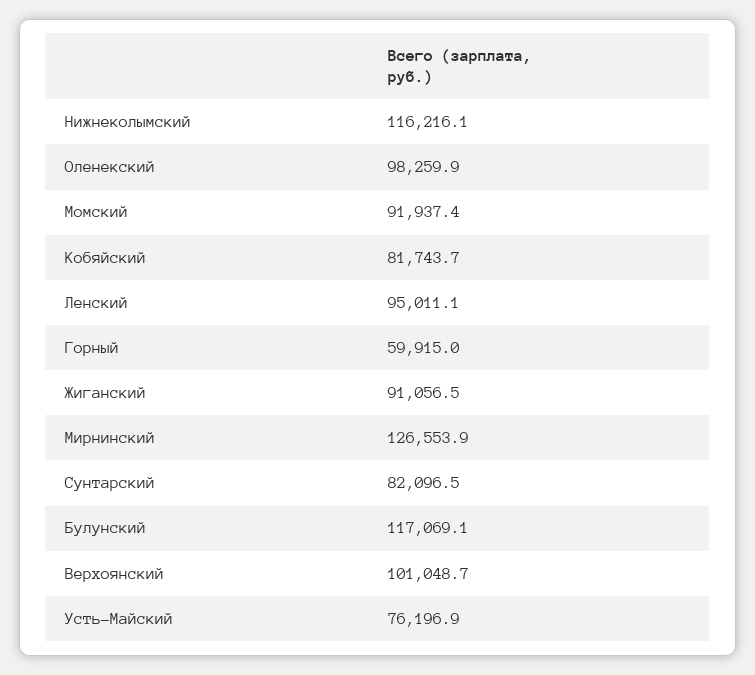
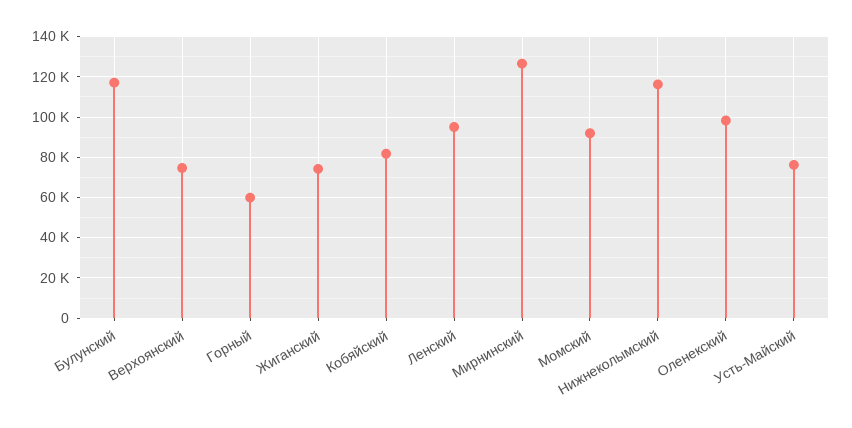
Жиганский: 91056.5 -> 75000
Сунтарский: 82096.5 -> none
Верхоянский: 101048.7 -> 75000

